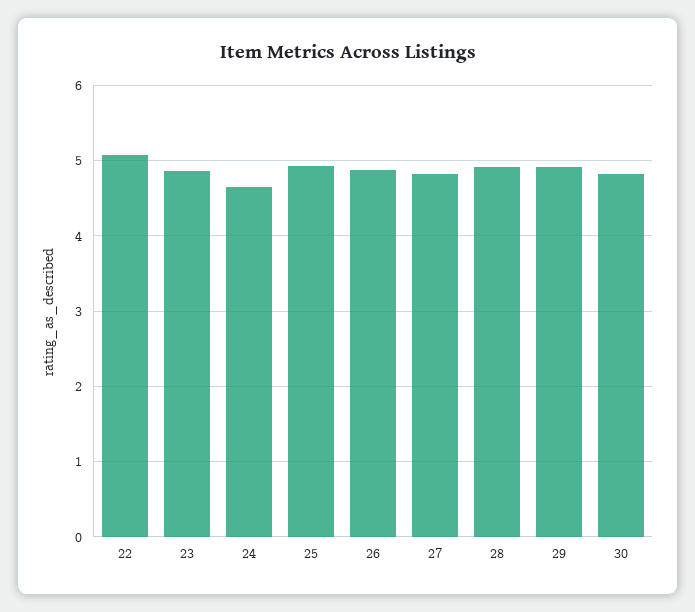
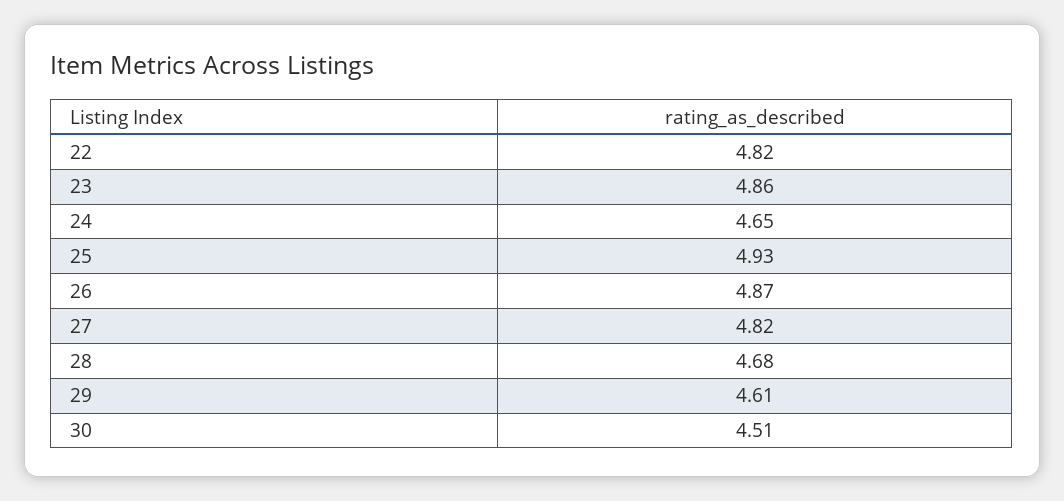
22: 5.1 -> 4.82
28: 4.9 -> 4.68
29: 4.9 -> 4.61
30: 4.8 -> 4.51

